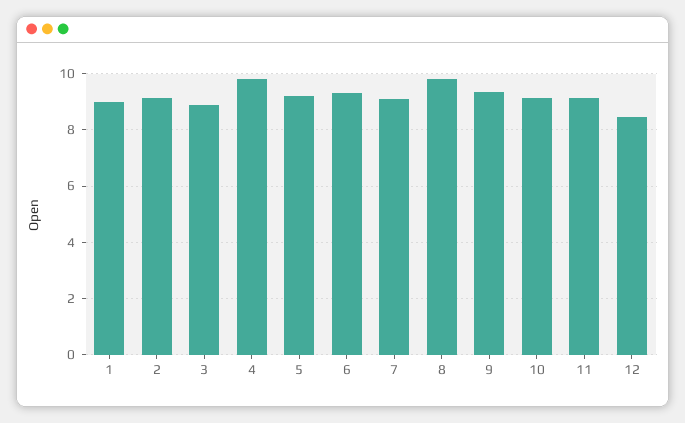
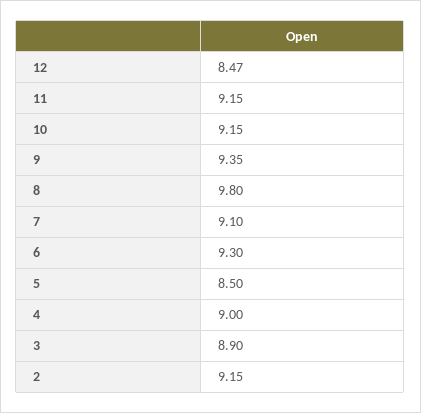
1: 9 -> none
4: 9.75 -> 9
5: 9.25 -> 8.5

